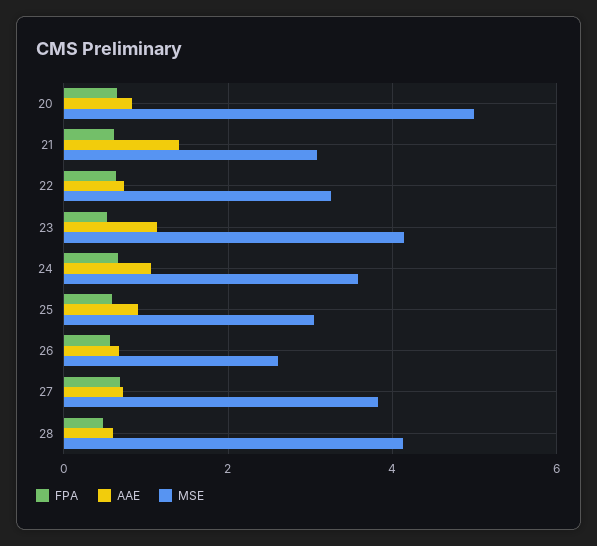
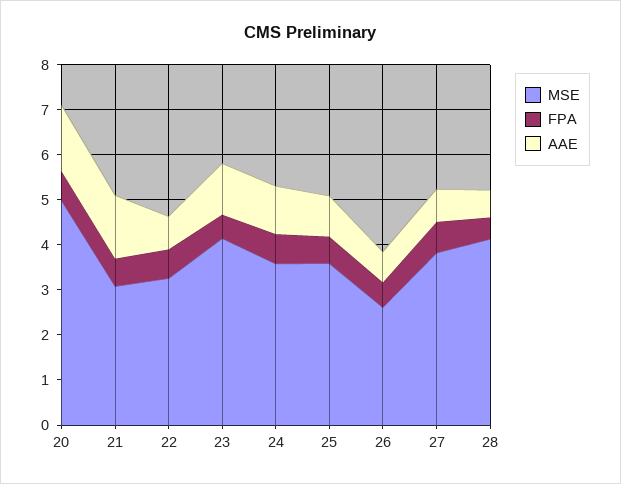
AAE, 20: 0.8 -> 1.4
MSE, 25: 3 -> 3.6

